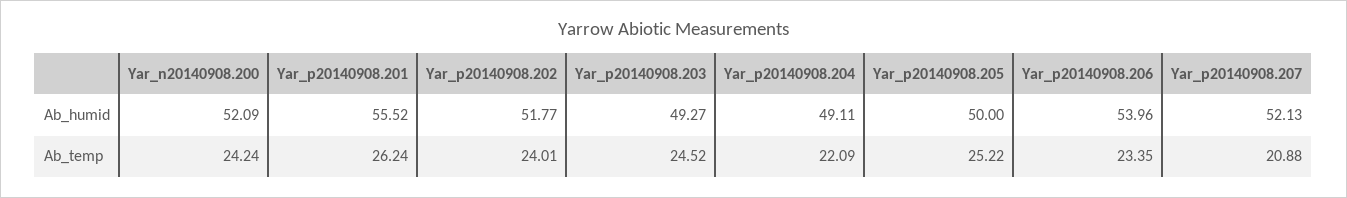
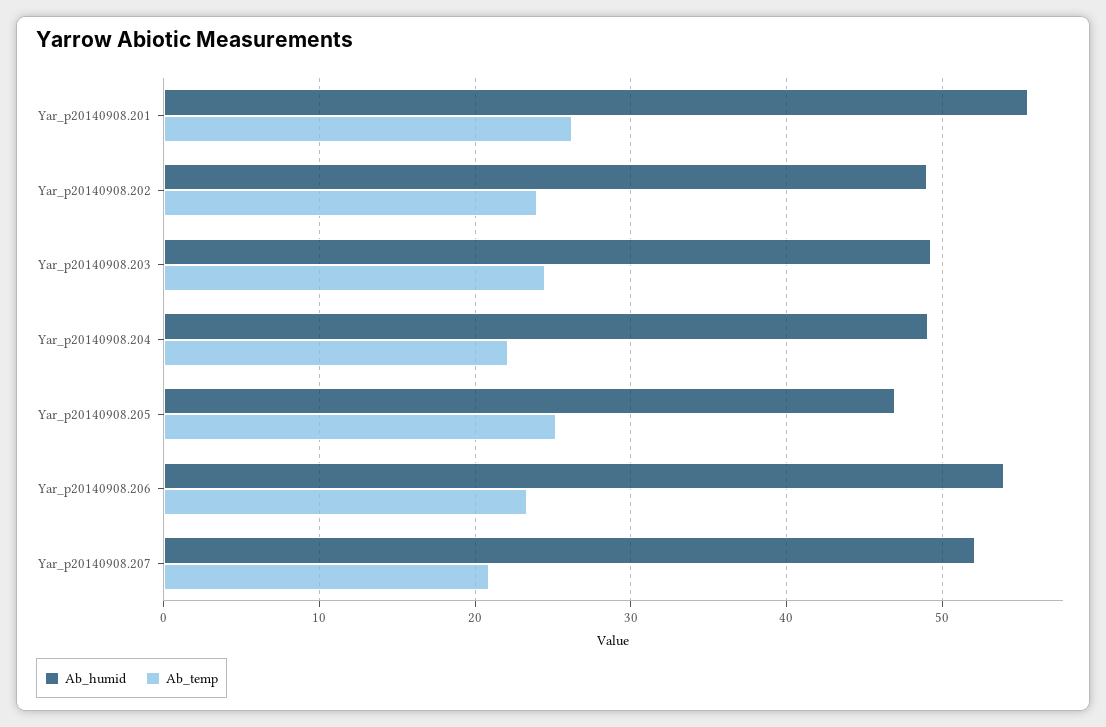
Ab_humid, Yar_n20140908.200: 52.09 -> none
Ab_humid, Yar_p20140908.202: 51.77 -> 49
Ab_humid, Yar_p20140908.205: 50 -> 47
Ab_temp, Yar_n20140908.200: 24.24 -> none

